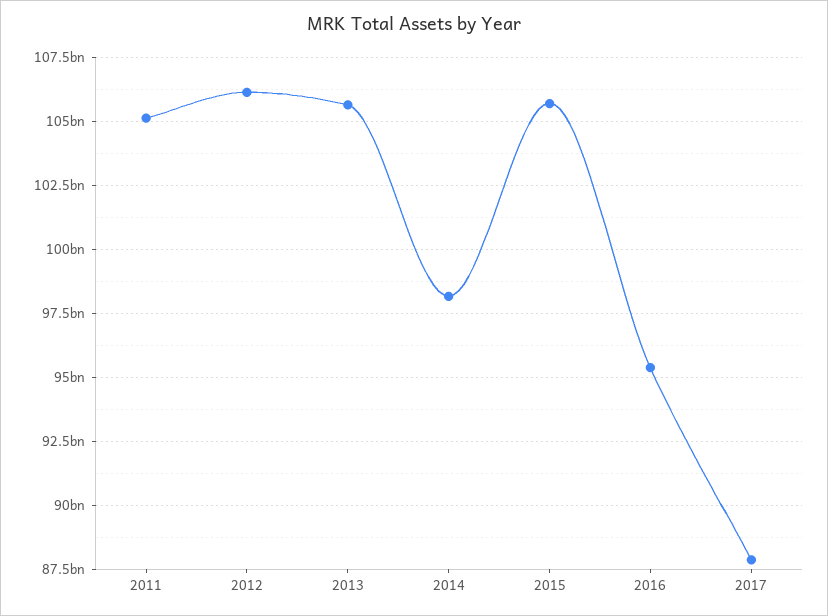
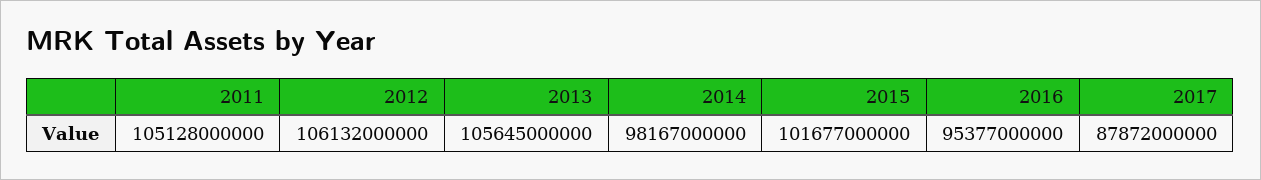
2015: 105750000000 -> 101677000000

